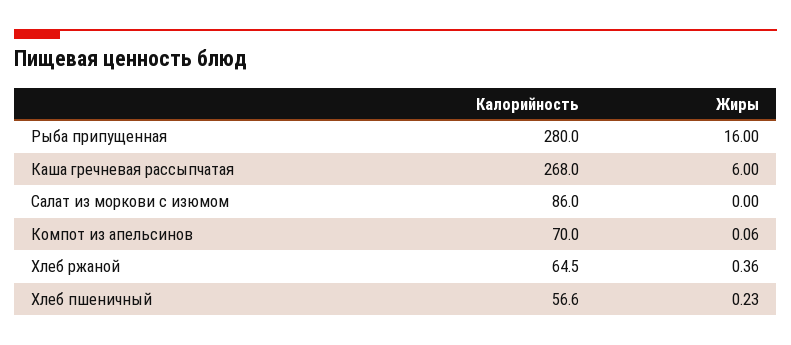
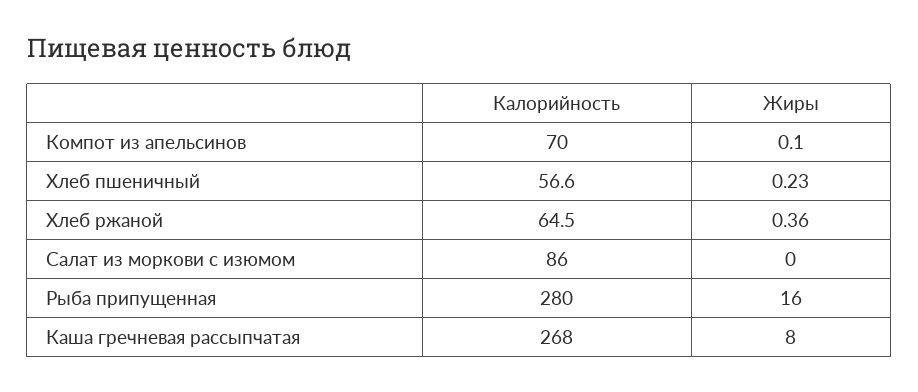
Жиры, Каша гречневая рассыпчатая: 6 -> 8
Жиры, Компот из апельсинов: 0.06 -> 0.1

